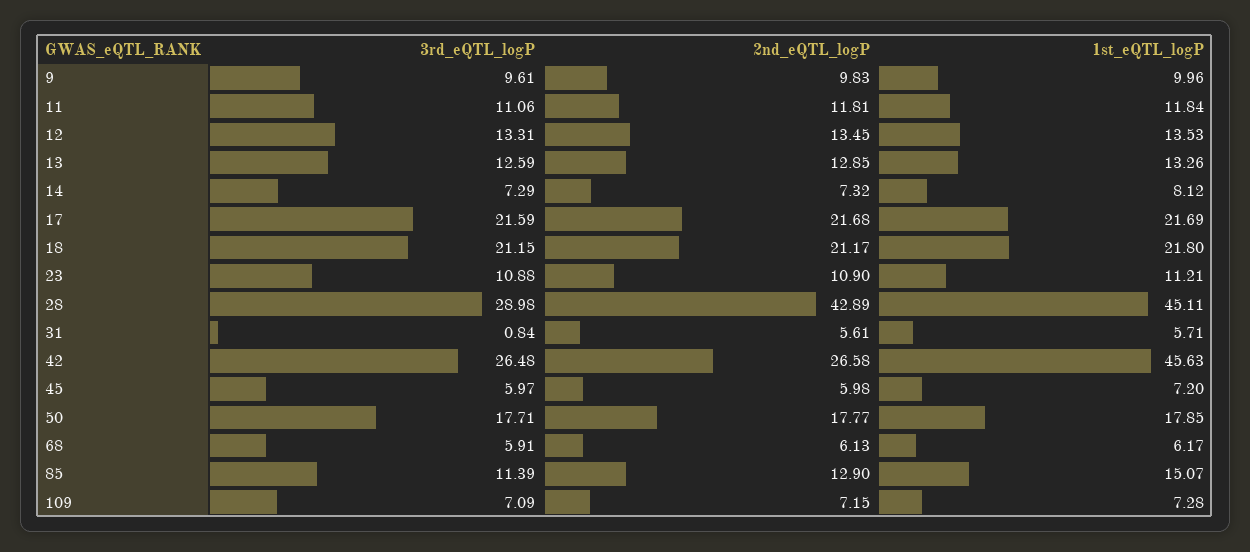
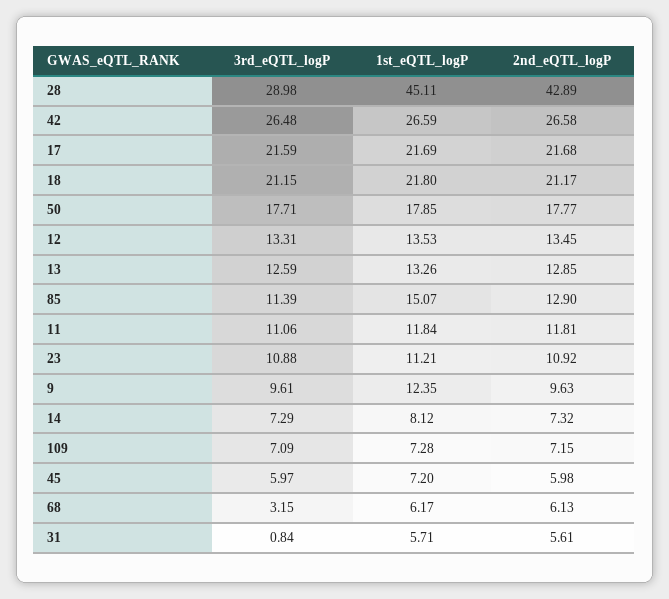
2nd_eQTL_logP, 9: 9.83 -> 9.63
1st_eQTL_logP, 9: 9.96 -> 12.35
2nd_eQTL_logP, 23: 10.9 -> 10.92
1st_eQTL_logP, 42: 45.63 -> 26.59
3rd_eQTL_logP, 68: 5.91 -> 3.15

